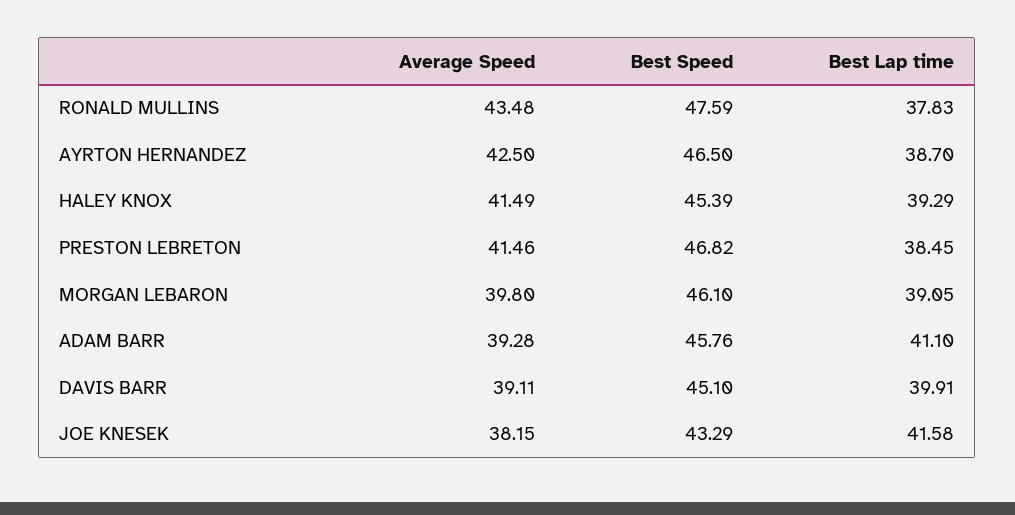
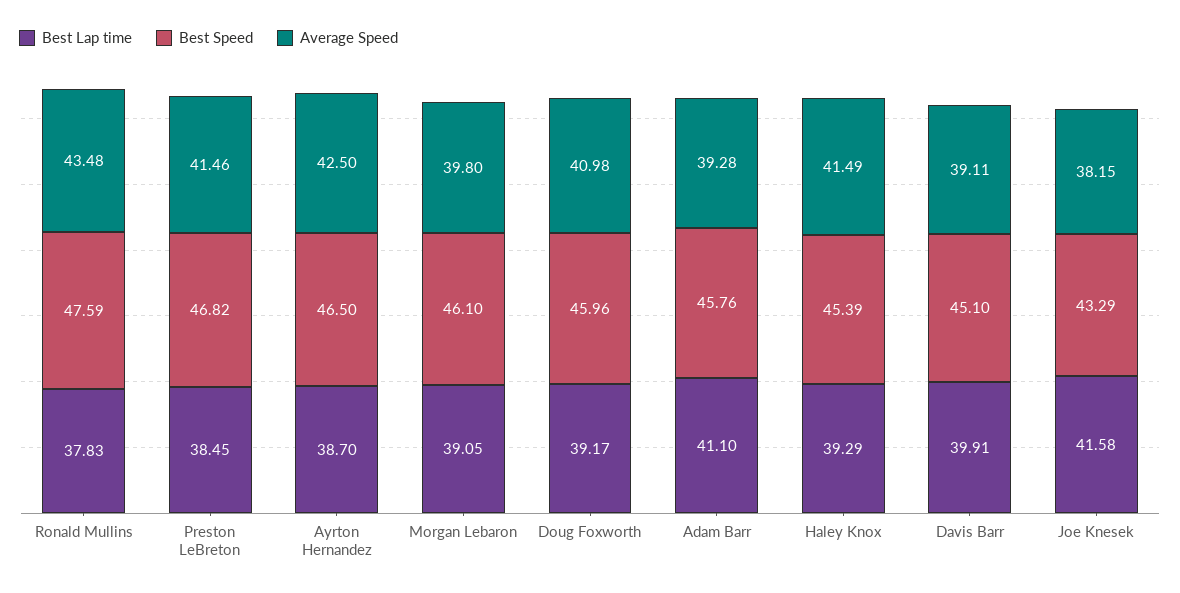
Best Lap time, Doug Foxworth: none -> 39.17
Best Speed, Doug Foxworth: none -> 45.96
Average Speed, Doug Foxworth: none -> 40.98

